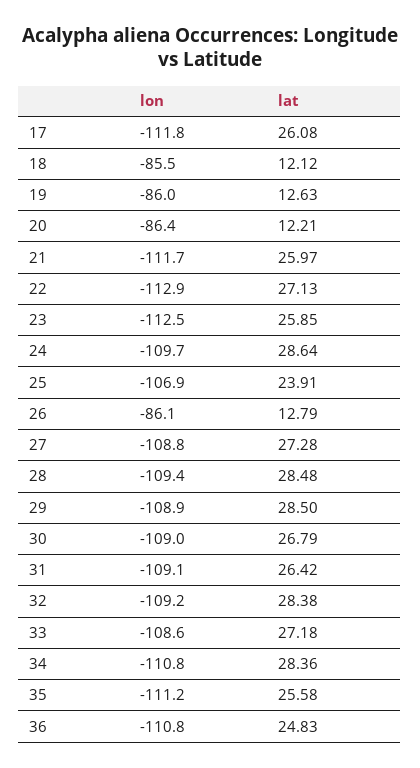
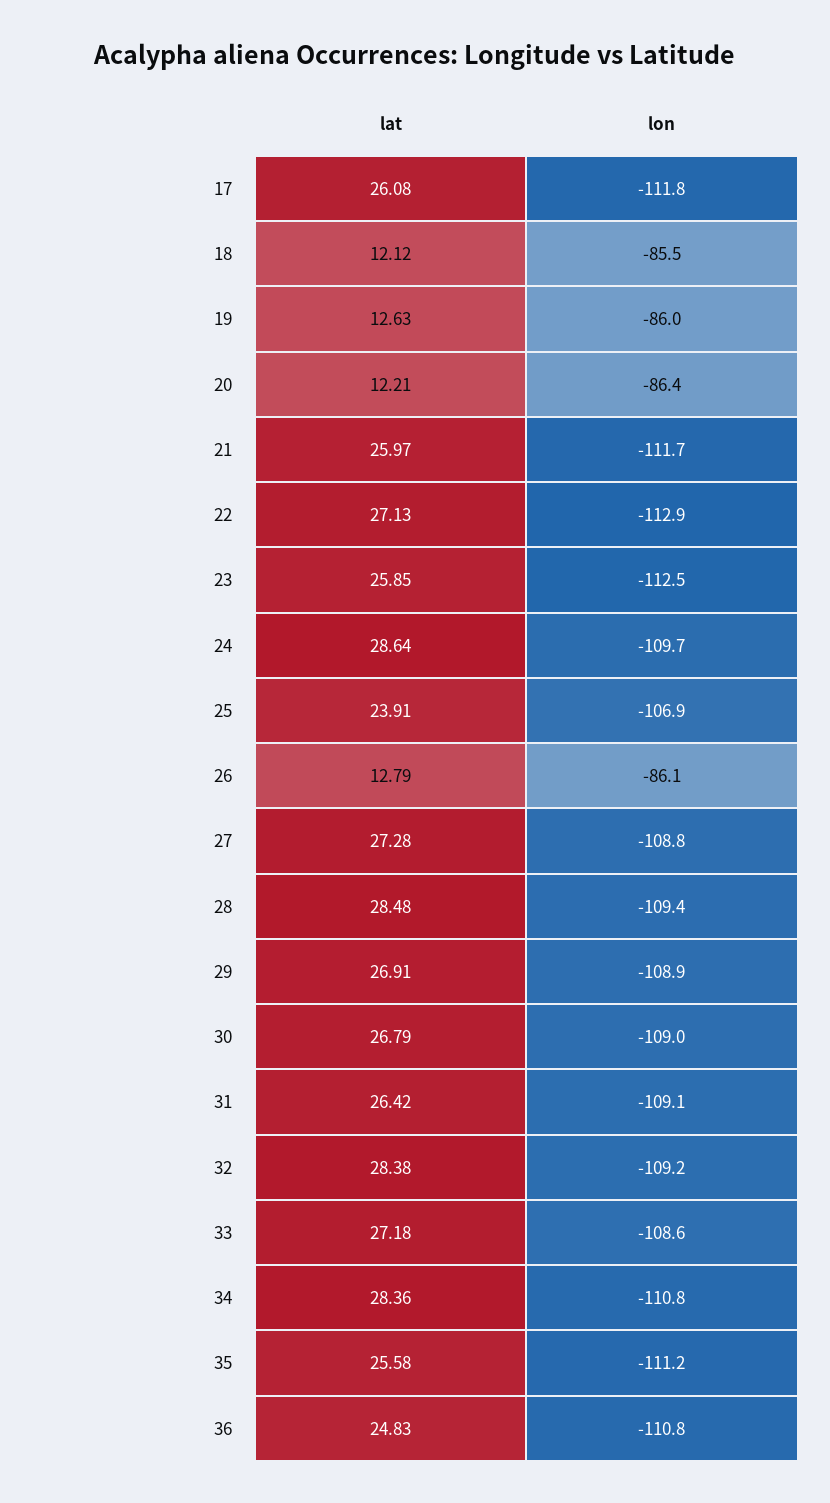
lat, 29: 28.5 -> 26.91

